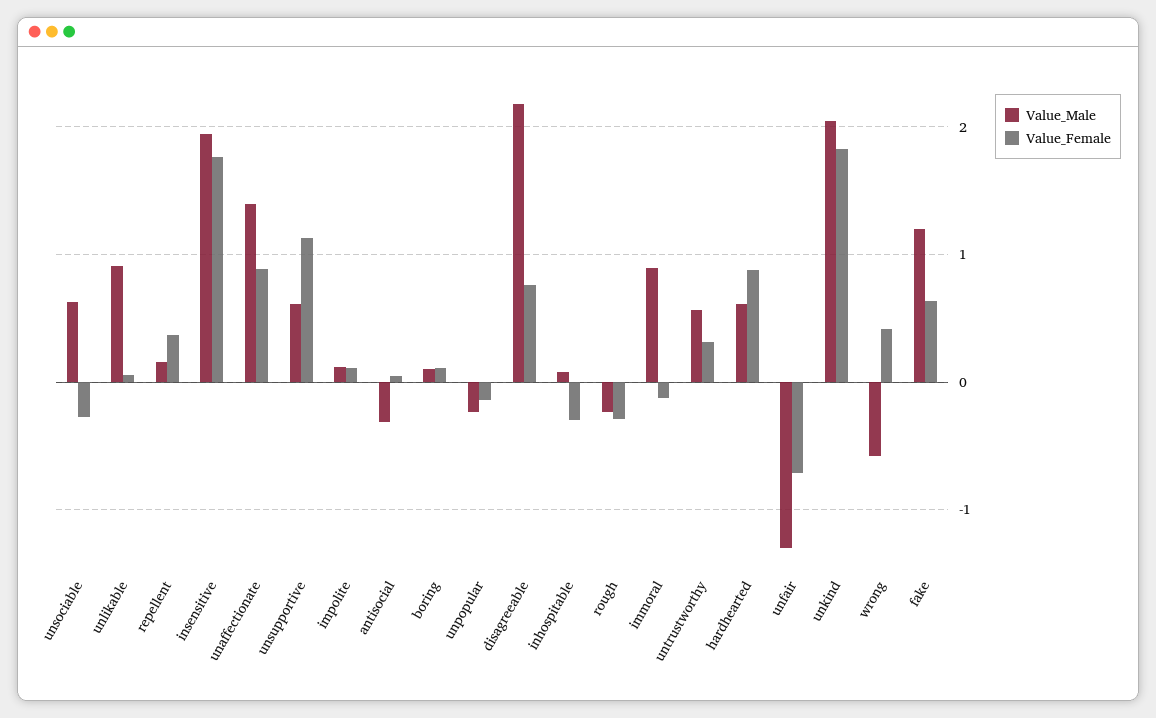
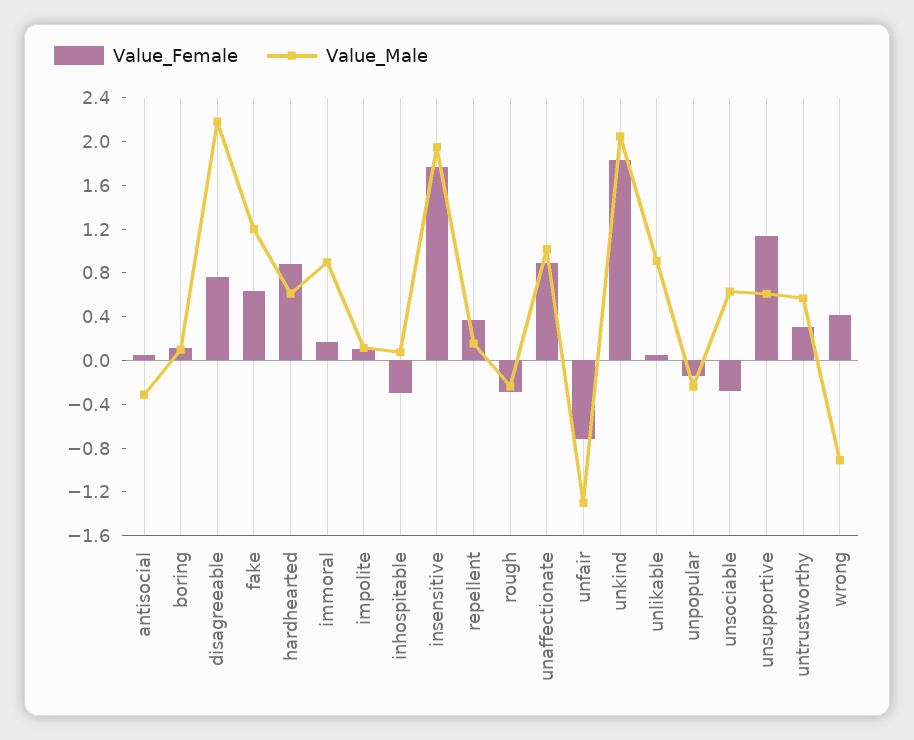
Value_Male, unaffectionate: 1.4 -> 1
Value_Female, immoral: -0.1 -> 0.2
Value_Male, wrong: -0.6 -> -0.9

